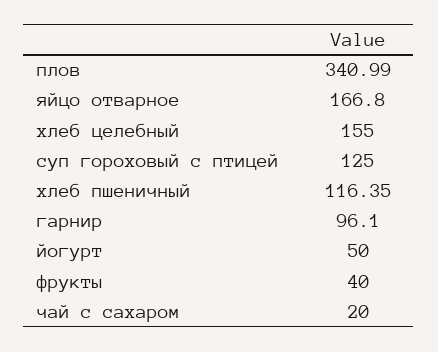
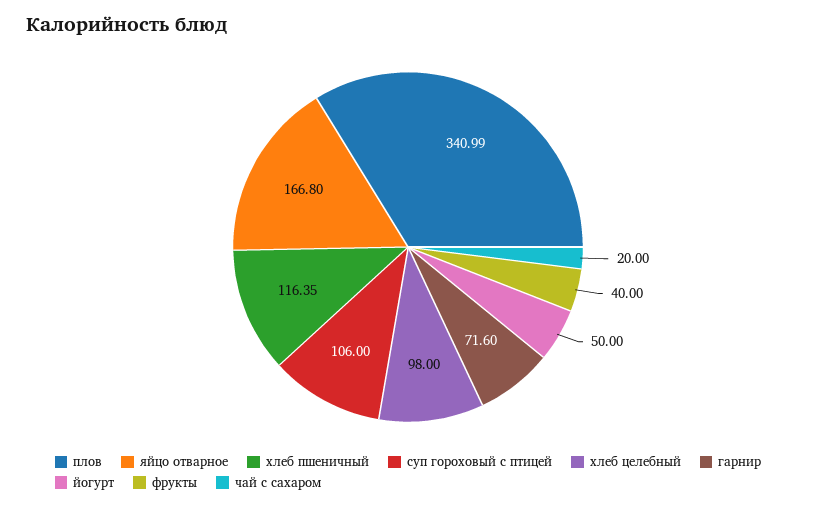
хлеб целебный: 155 -> 98
суп гороховый с птицей: 125 -> 106
гарнир: 96.1 -> 71.6

